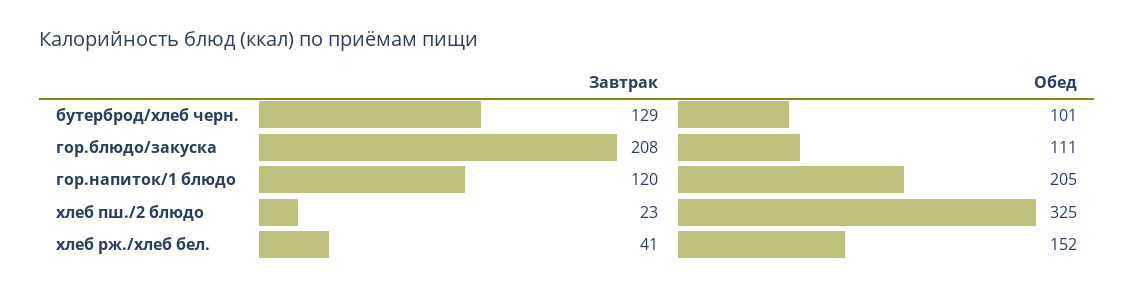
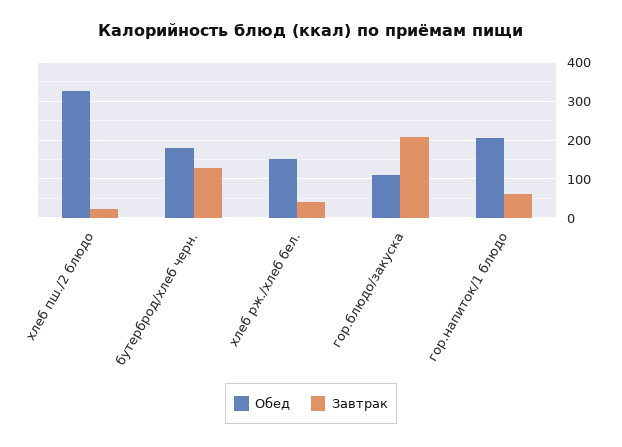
Обед, бутерброд/хлеб черн.: 101 -> 180
Завтрак, гор.напиток/1 блюдо: 120 -> 60

